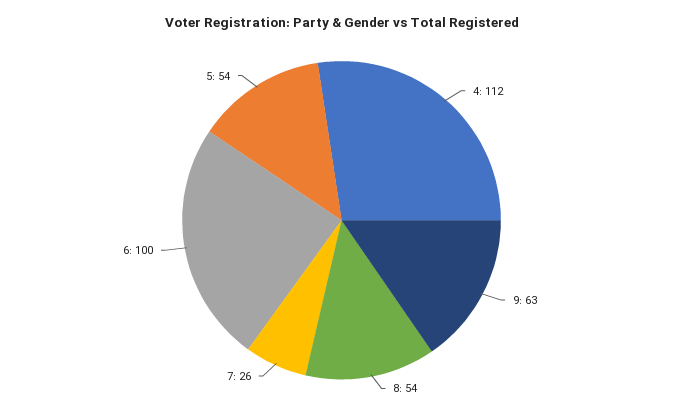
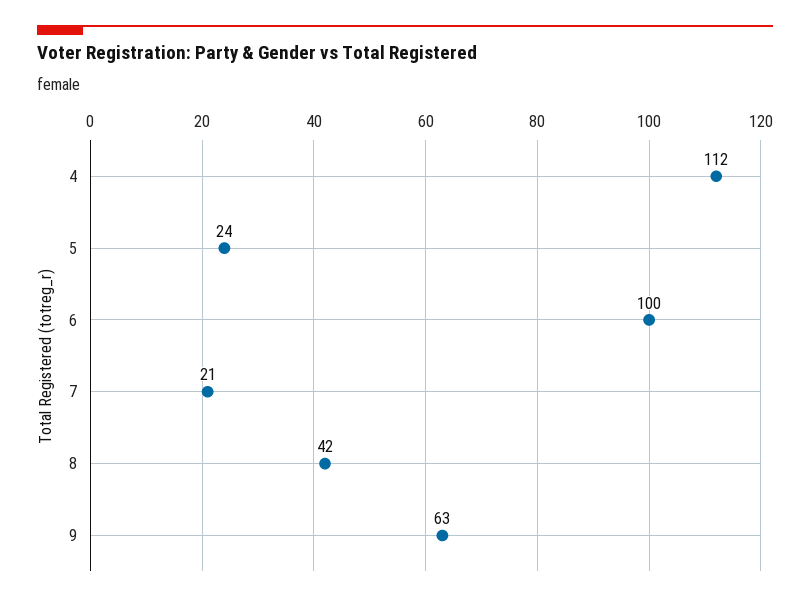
8: 54 -> 42
7: 26 -> 21
5: 54 -> 24

